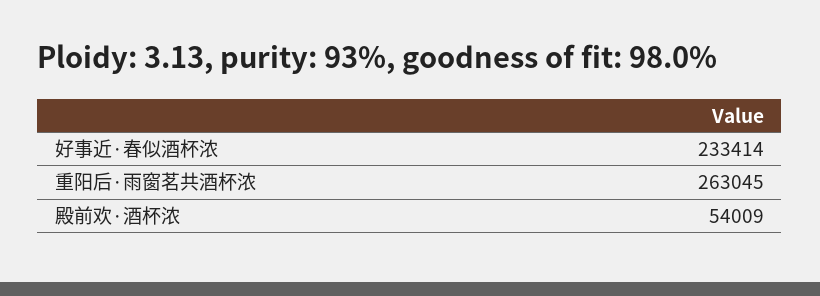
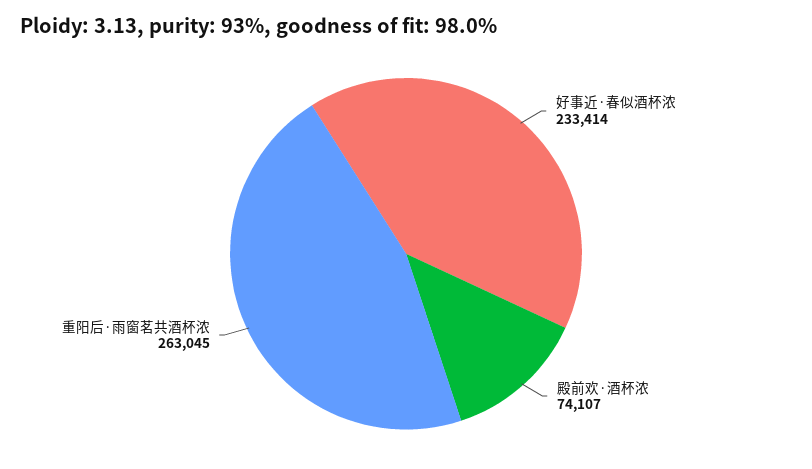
殿前欢·酒杯浓: 54009 -> 74107

